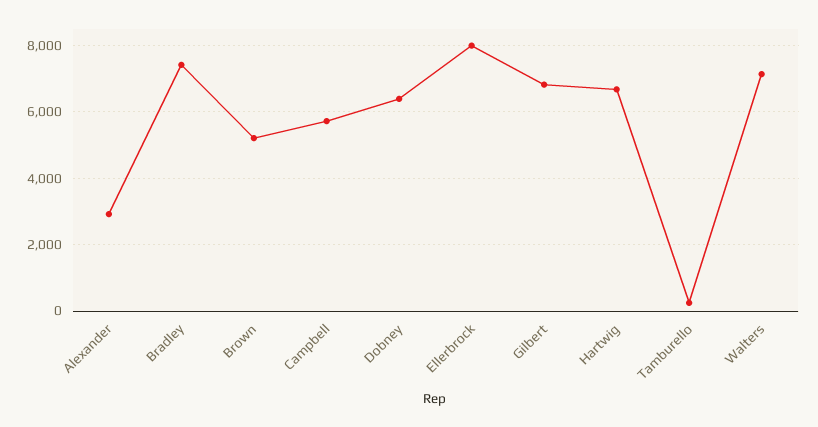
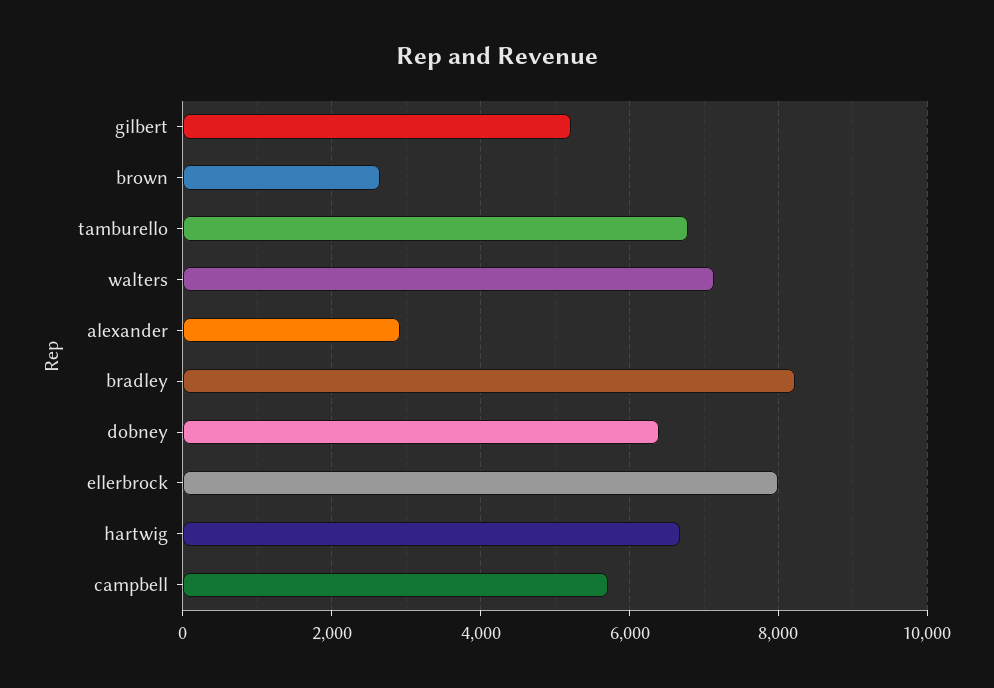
Bradley: 7400 -> 8200
Brown: 5200 -> 2600
Gilbert: 6800 -> 5200
Tamburello: 200 -> 6800

